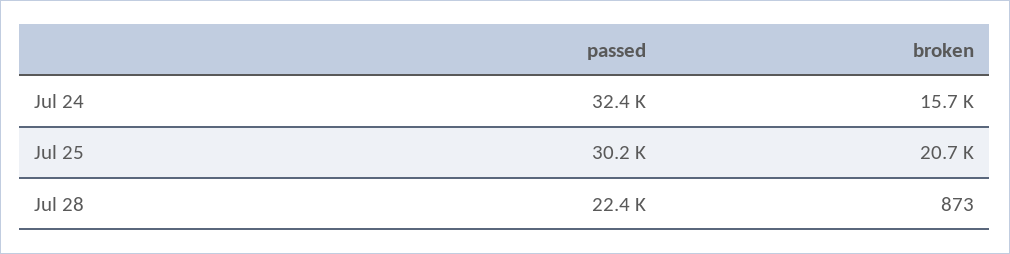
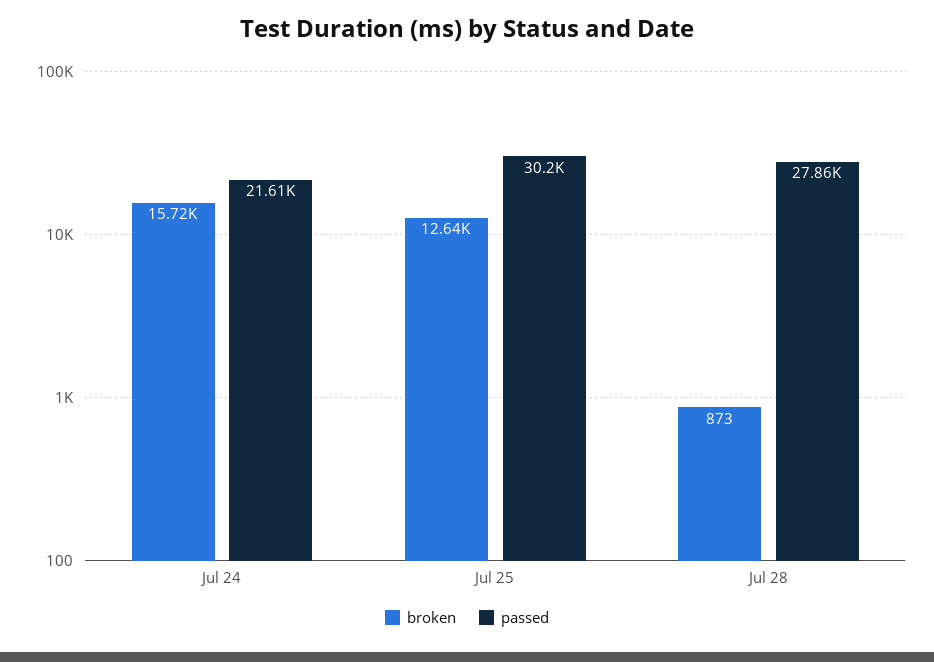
passed, Jul 24: 32400 -> 21610
broken, Jul 25: 20700 -> 12640
passed, Jul 28: 22400 -> 27860

